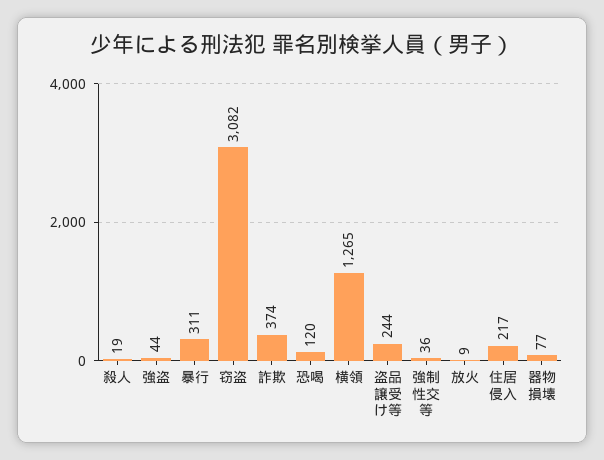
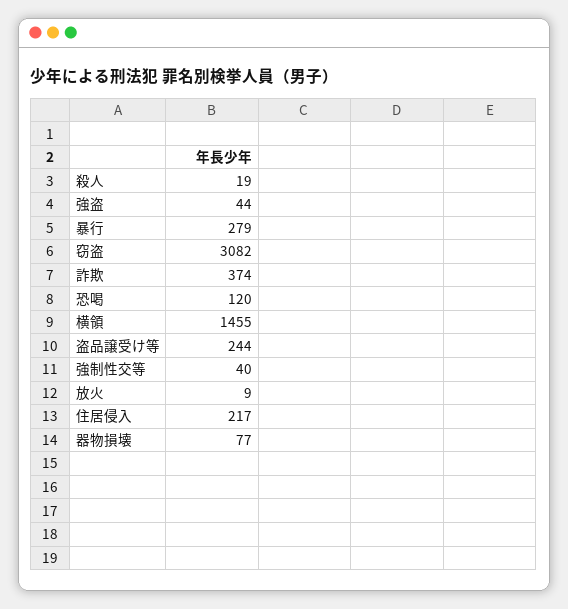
暴行: 311 -> 279
横領: 1265 -> 1455
強制性交等: 36 -> 40

